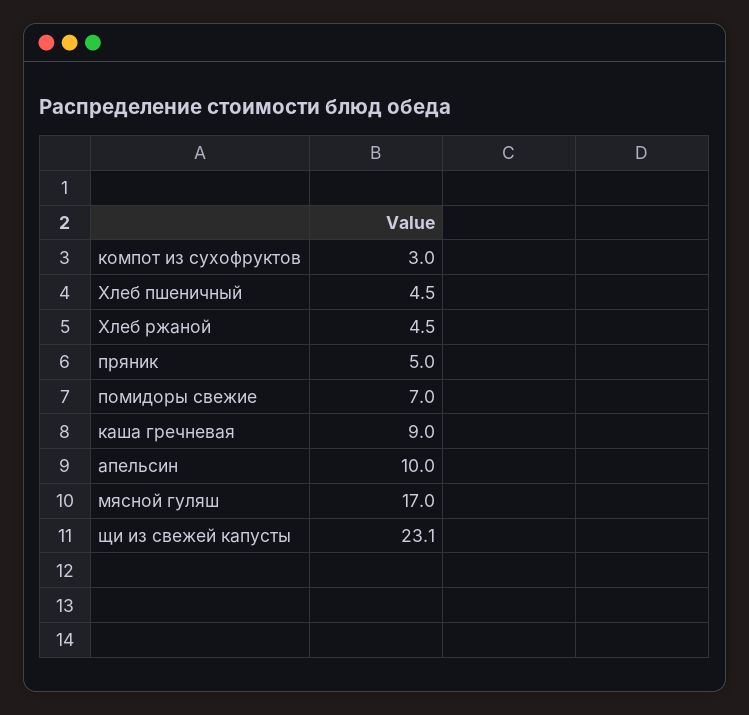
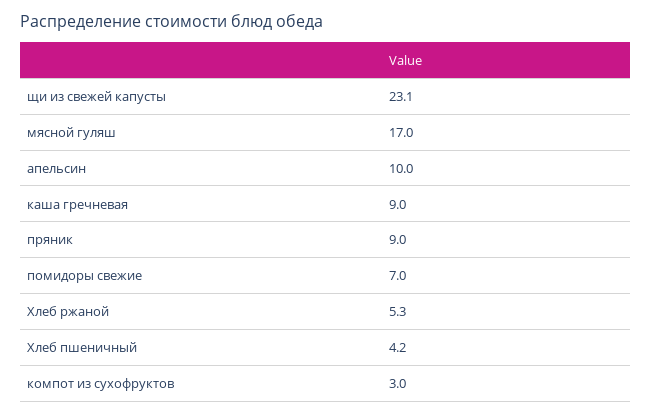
Хлеб пшеничный: 4.5 -> 4.2
Хлеб ржаной: 4.5 -> 5.3
пряник: 5 -> 9

